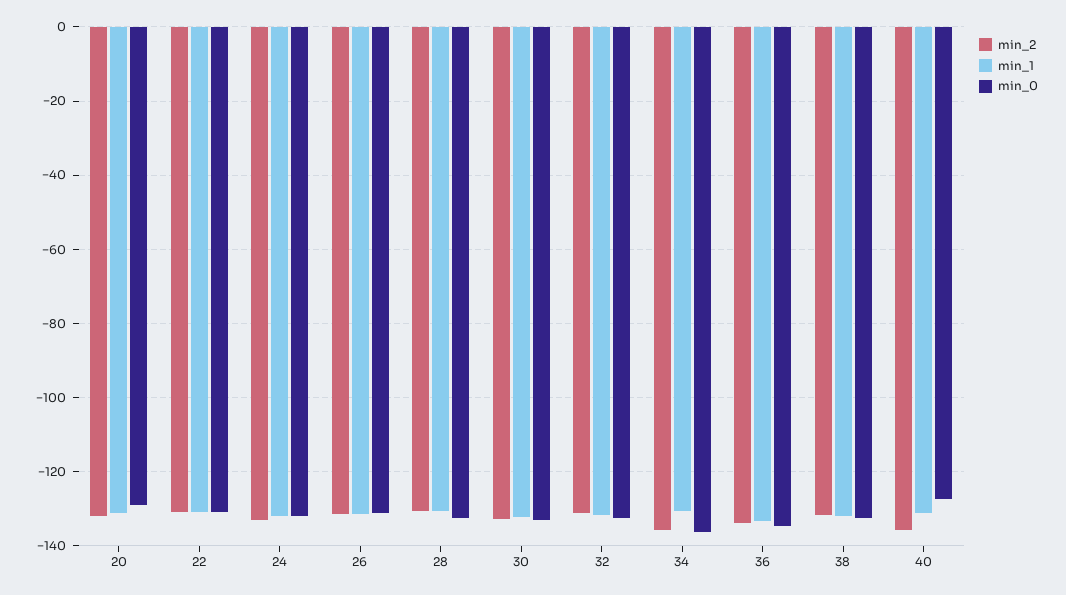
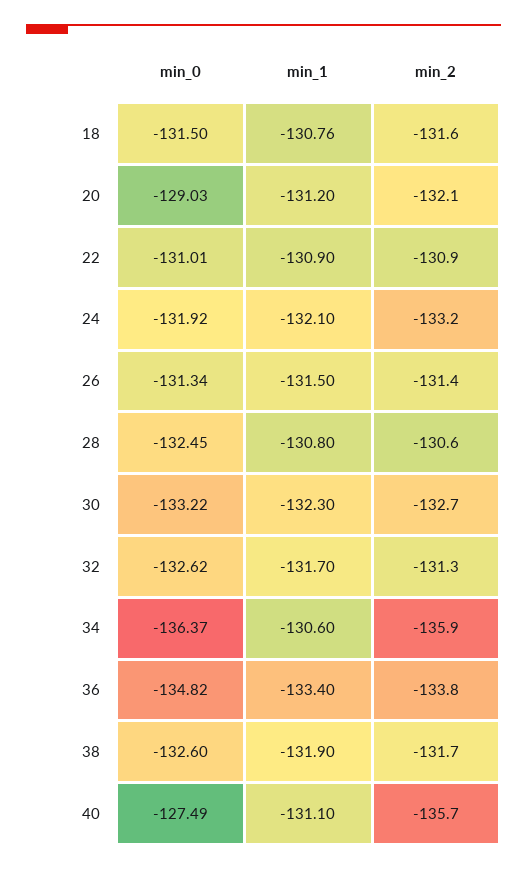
min_0, 18: none -> -131.5
min_1, 18: none -> -130.76
min_2, 18: none -> -131.6

